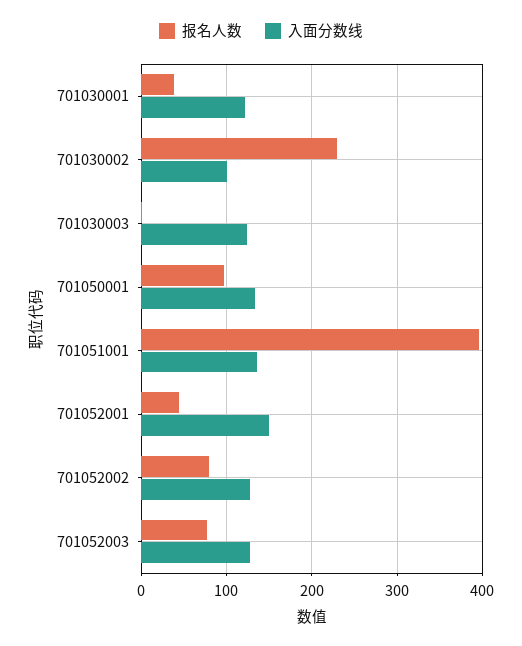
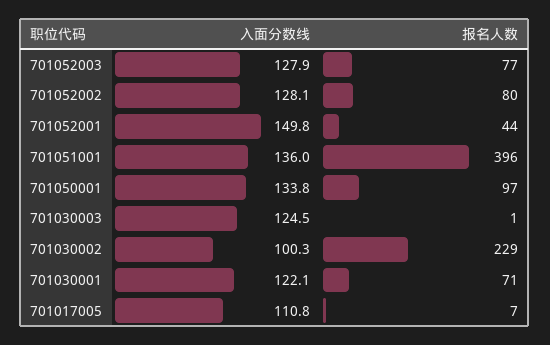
报名人数, 701030001: 40 -> 71
入面分数线, 701017005: none -> 110.8
报名人数, 701017005: none -> 7

